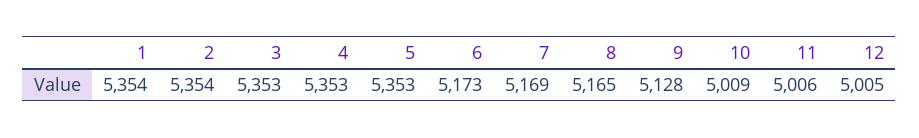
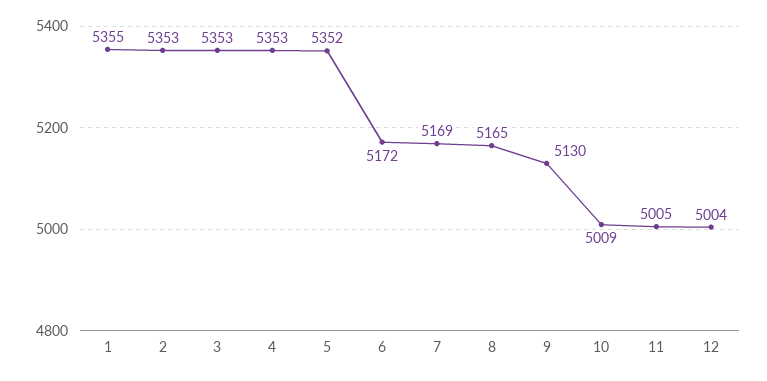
1: 5354 -> 5355
2: 5354 -> 5353
5: 5353 -> 5352
6: 5173 -> 5172
9: 5128 -> 5130
11: 5006 -> 5005
12: 5005 -> 5004

